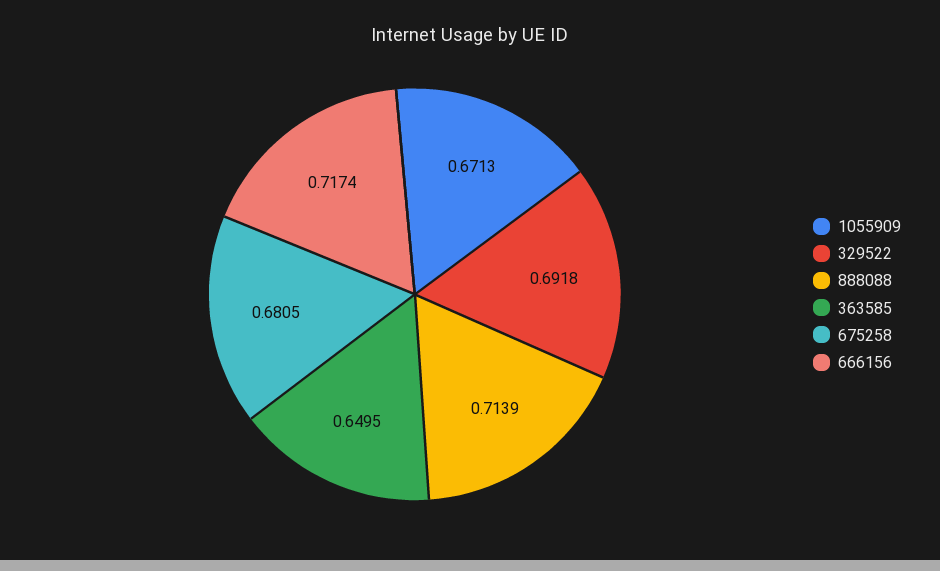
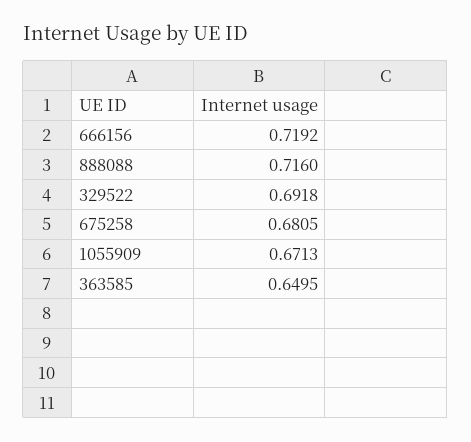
888088: 0.7139 -> 0.716
666156: 0.7174 -> 0.7192

